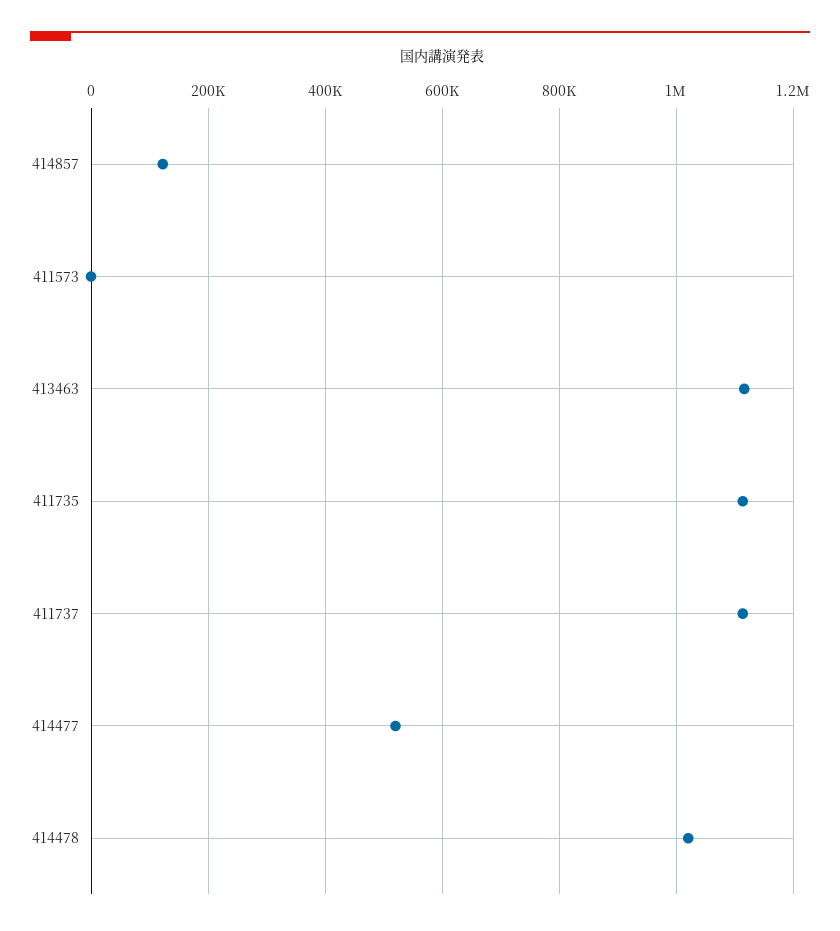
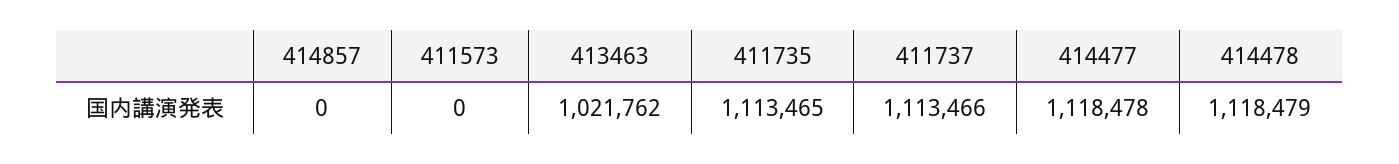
414857: 120000 -> 0
413463: 1120000 -> 1021762
414477: 520000 -> 1118478
414478: 1020000 -> 1118479

